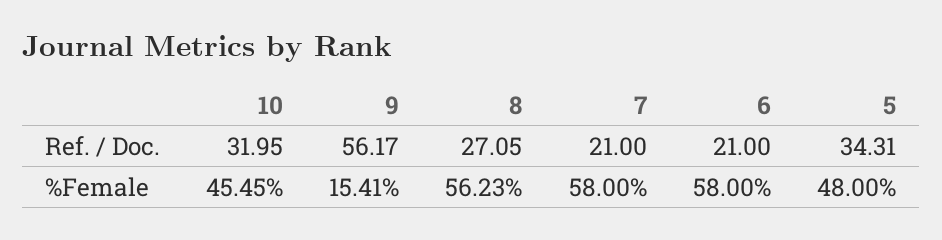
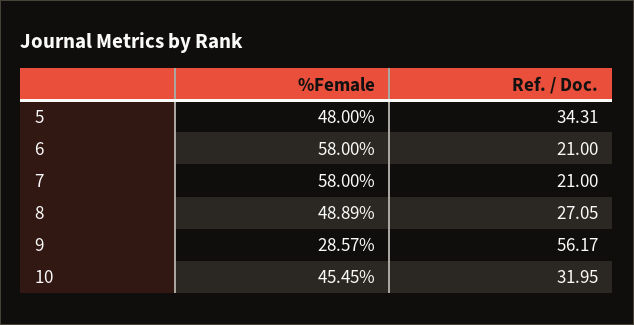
9, %Female: 15.41 -> 28.57
8, %Female: 56.23 -> 48.89

